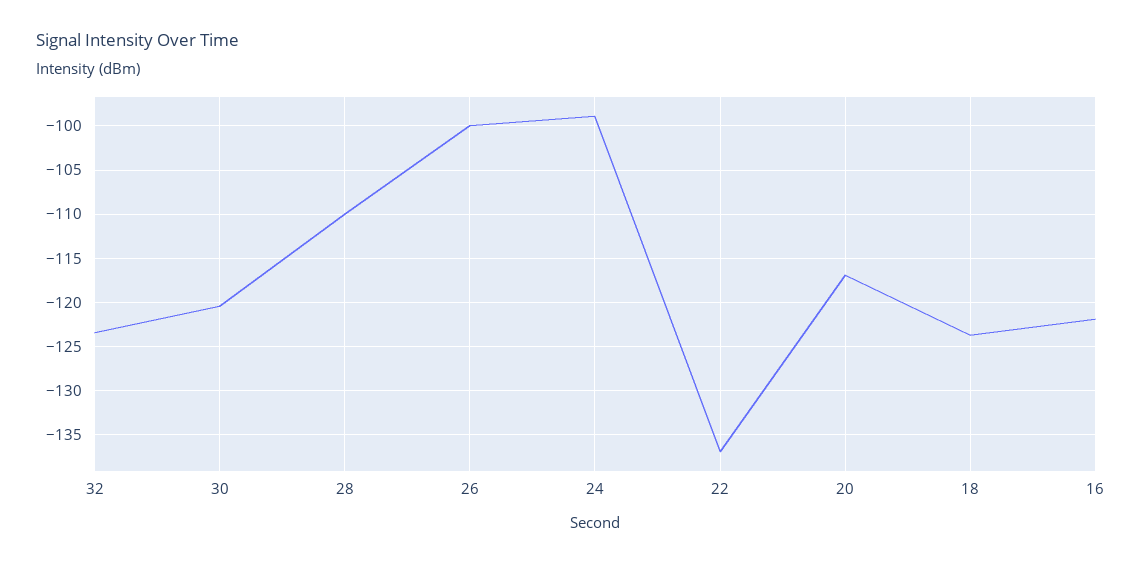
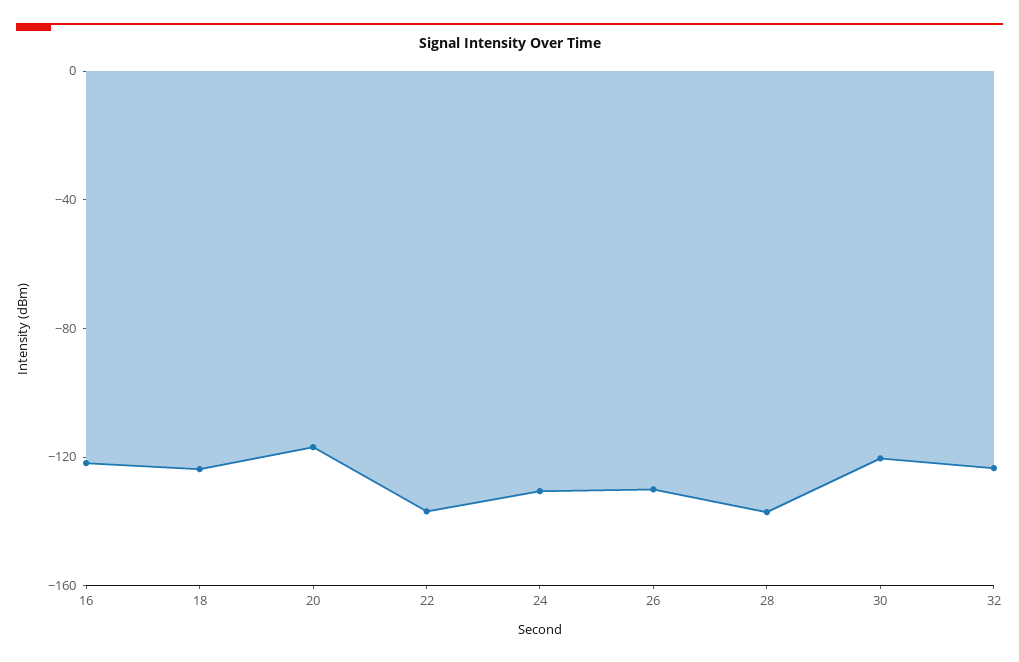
28: -110 -> -140
26: -100 -> -130
24: -99 -> -130

